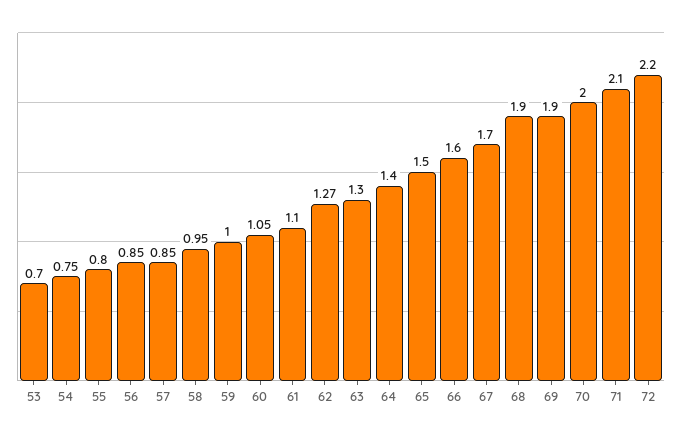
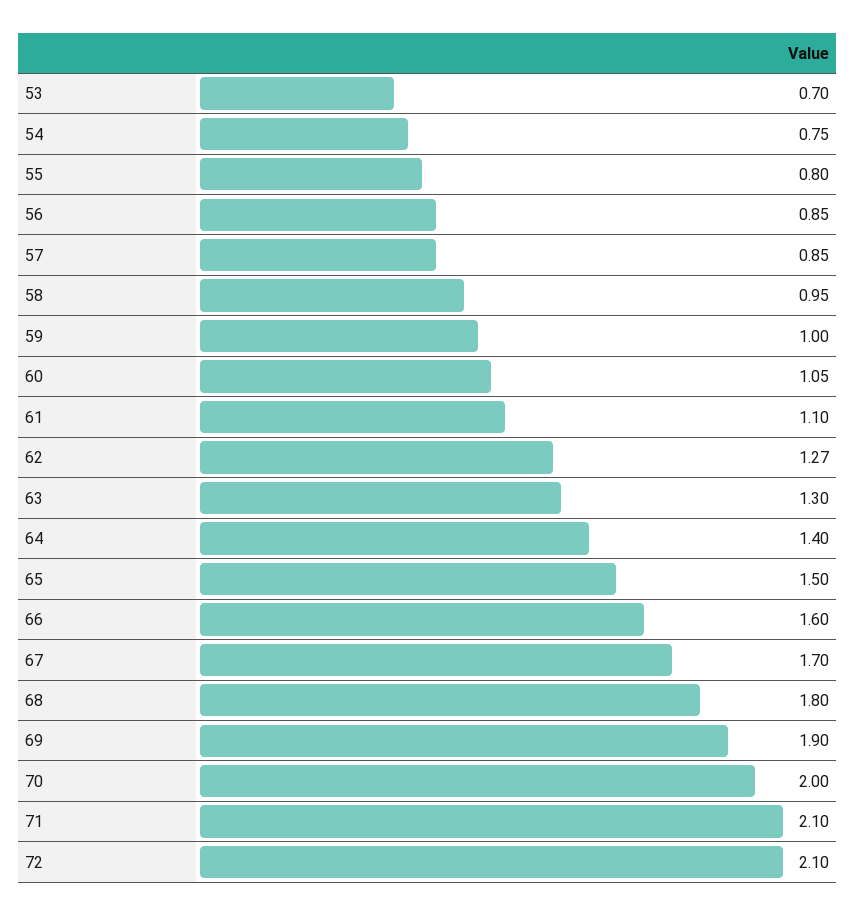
68: 1.9 -> 1.8
72: 2.2 -> 2.1

